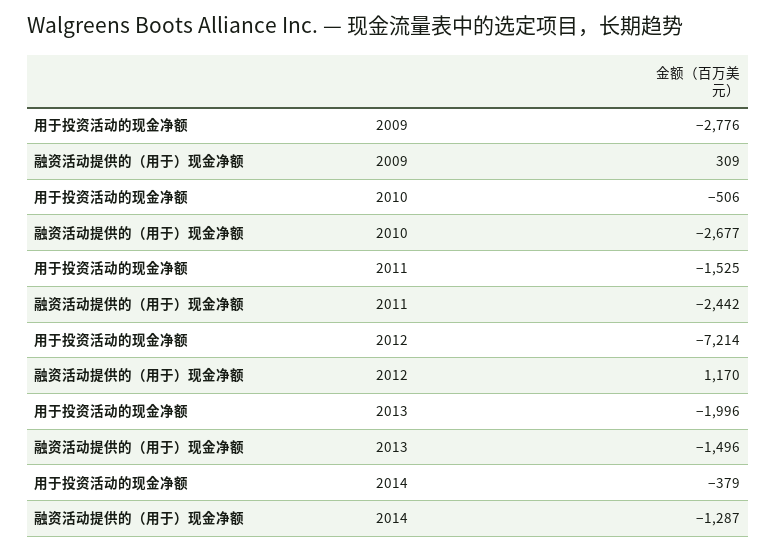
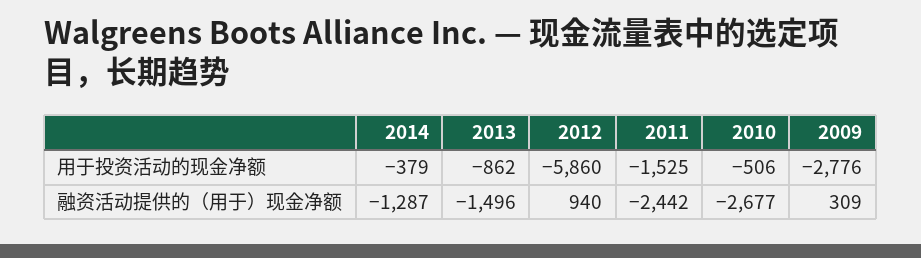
用于投资活动的现金净额, 2012: -7214 -> -5860
融资活动提供的（用于）现金净额, 2012: 1170 -> 940
用于投资活动的现金净额, 2013: -1996 -> -862

